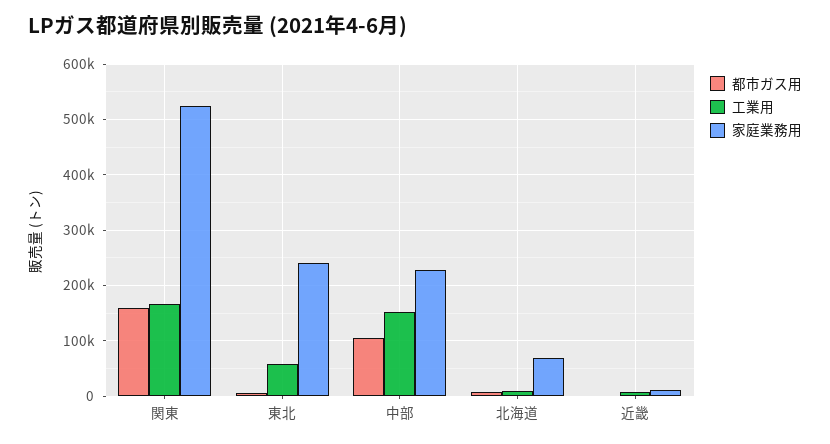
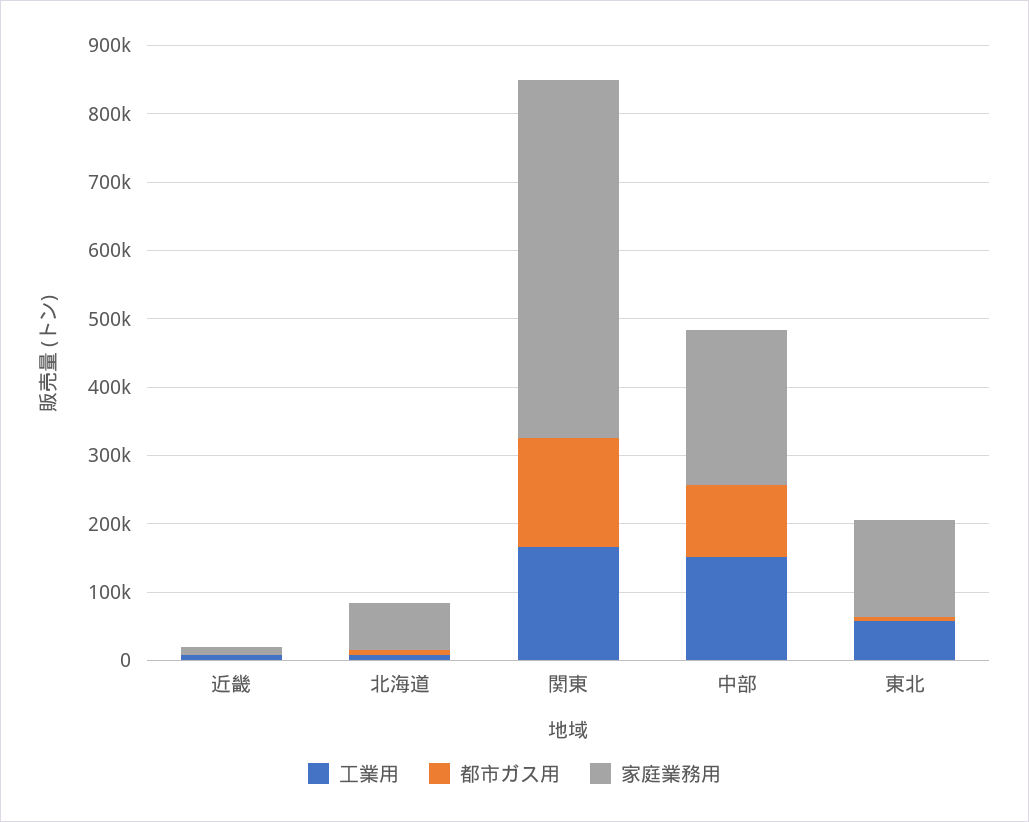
家庭業務用, 東北: 240000 -> 140000

